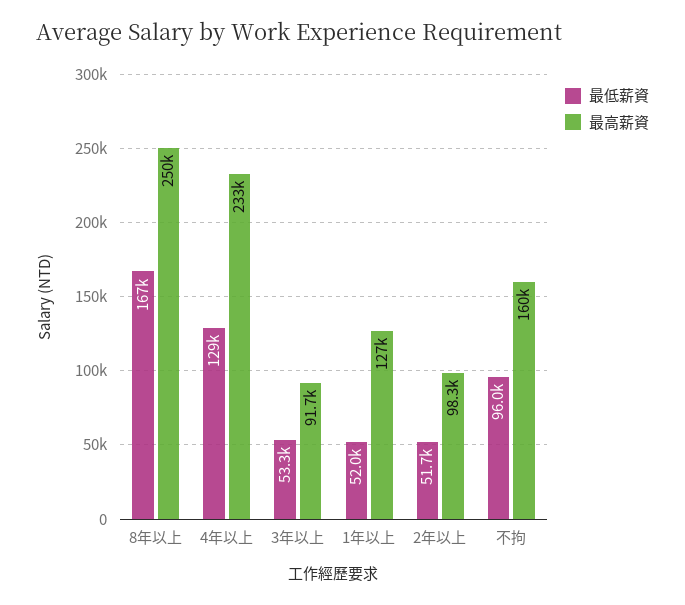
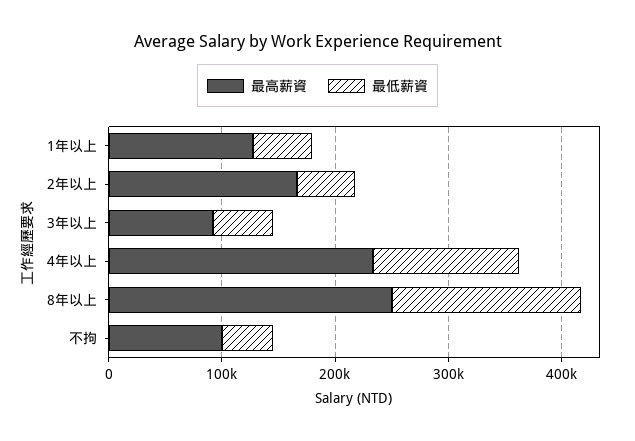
最高薪資, 2年以上: 98300 -> 160000
最低薪資, 不拘: 96000 -> 40000
最高薪資, 不拘: 160000 -> 100000

